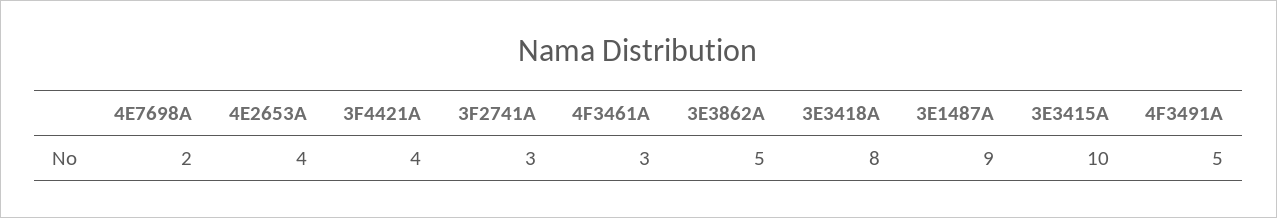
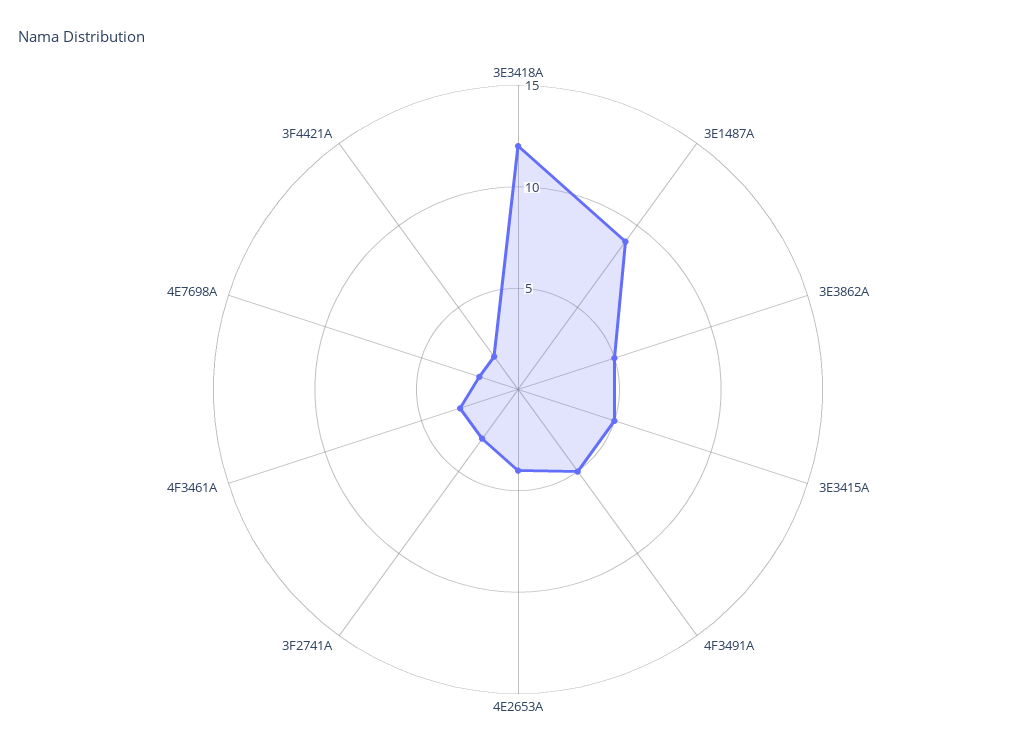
3F4421A: 4 -> 2
3E3418A: 8 -> 12
3E3415A: 10 -> 5

